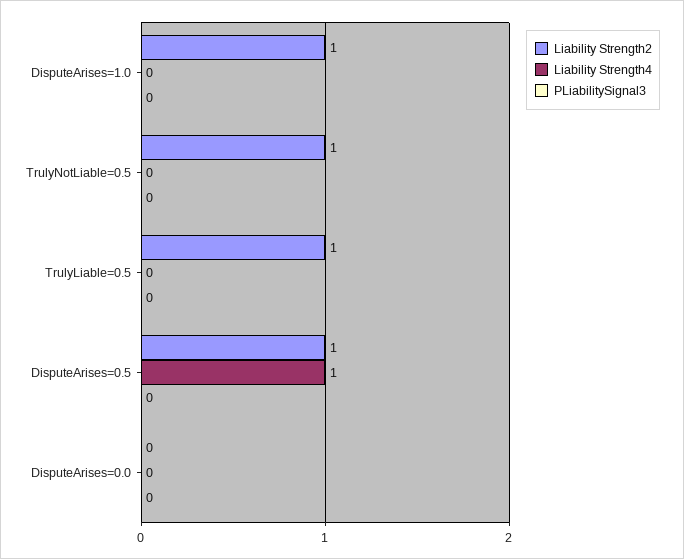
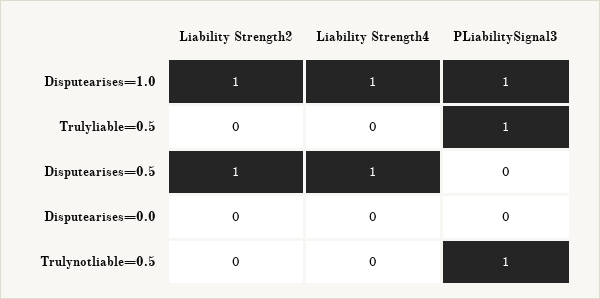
Liability Strength4, DisputeArises=1.0: 0 -> 1
PLiabilitySignal3, DisputeArises=1.0: 0 -> 1
Liability Strength2, TrulyNotLiable=0.5: 1 -> 0
PLiabilitySignal3, TrulyNotLiable=0.5: 0 -> 1
Liability Strength2, TrulyLiable=0.5: 1 -> 0
PLiabilitySignal3, TrulyLiable=0.5: 0 -> 1

